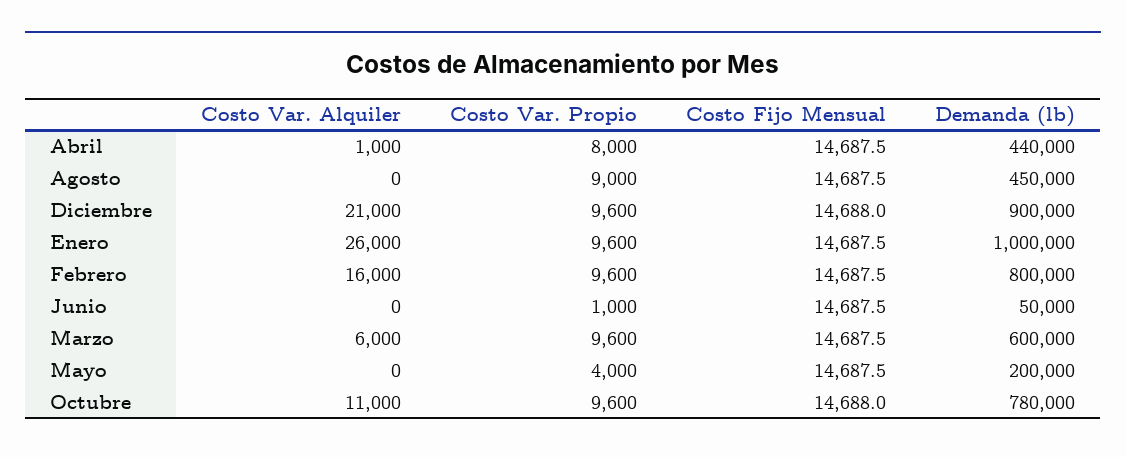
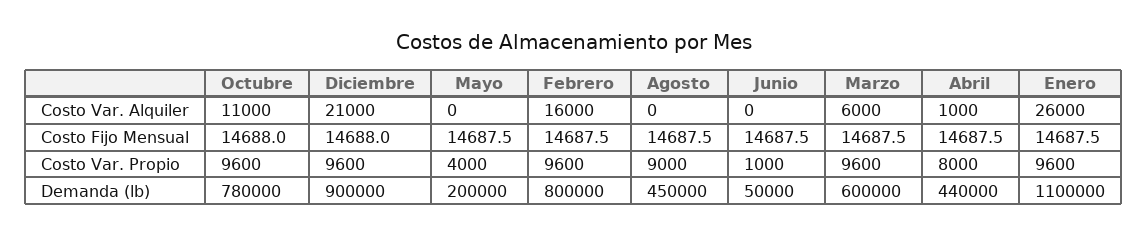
Demanda (lb), Enero: 1000000 -> 1100000

